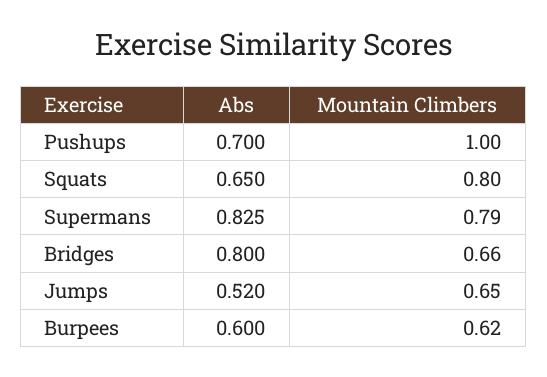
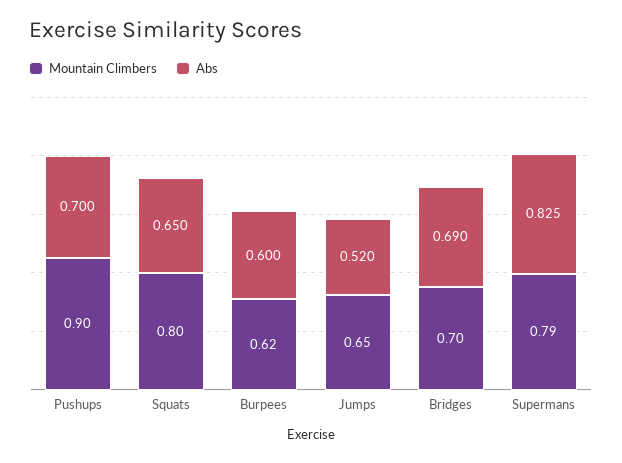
Mountain Climbers, Pushups: 1 -> 0.9
Abs, Bridges: 0.8 -> 0.69
Mountain Climbers, Bridges: 0.66 -> 0.7

